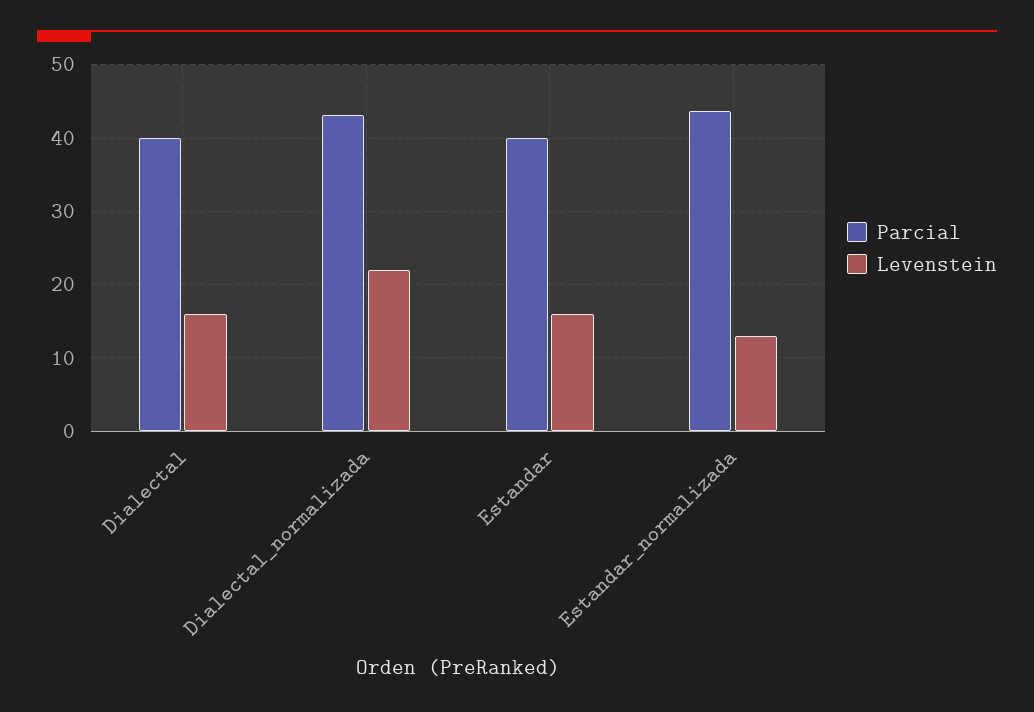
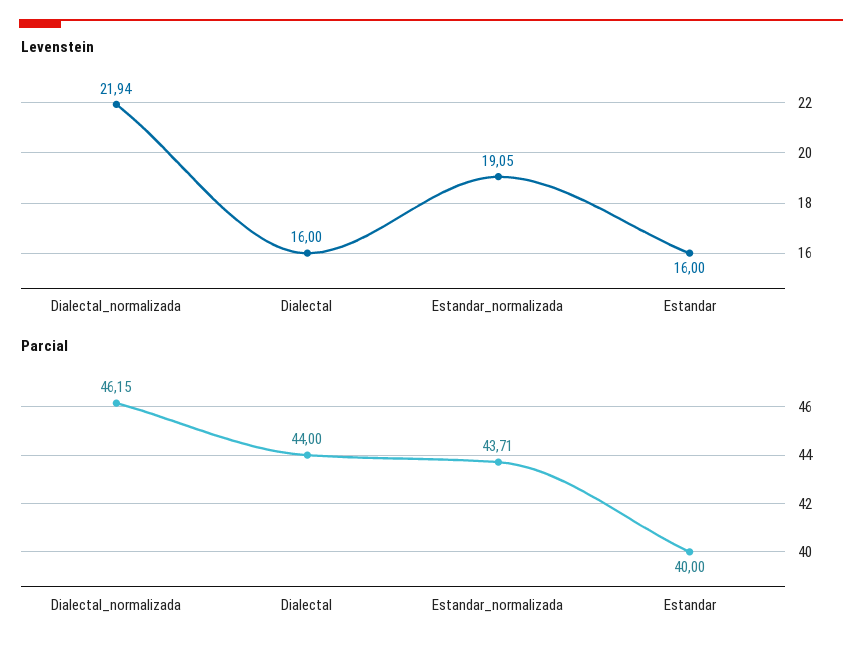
Parcial, Dialectal: 40 -> 44
Parcial, Dialectal_normalizada: 43 -> 46.15
Levenstein, Estandar_normalizada: 13 -> 19.05

